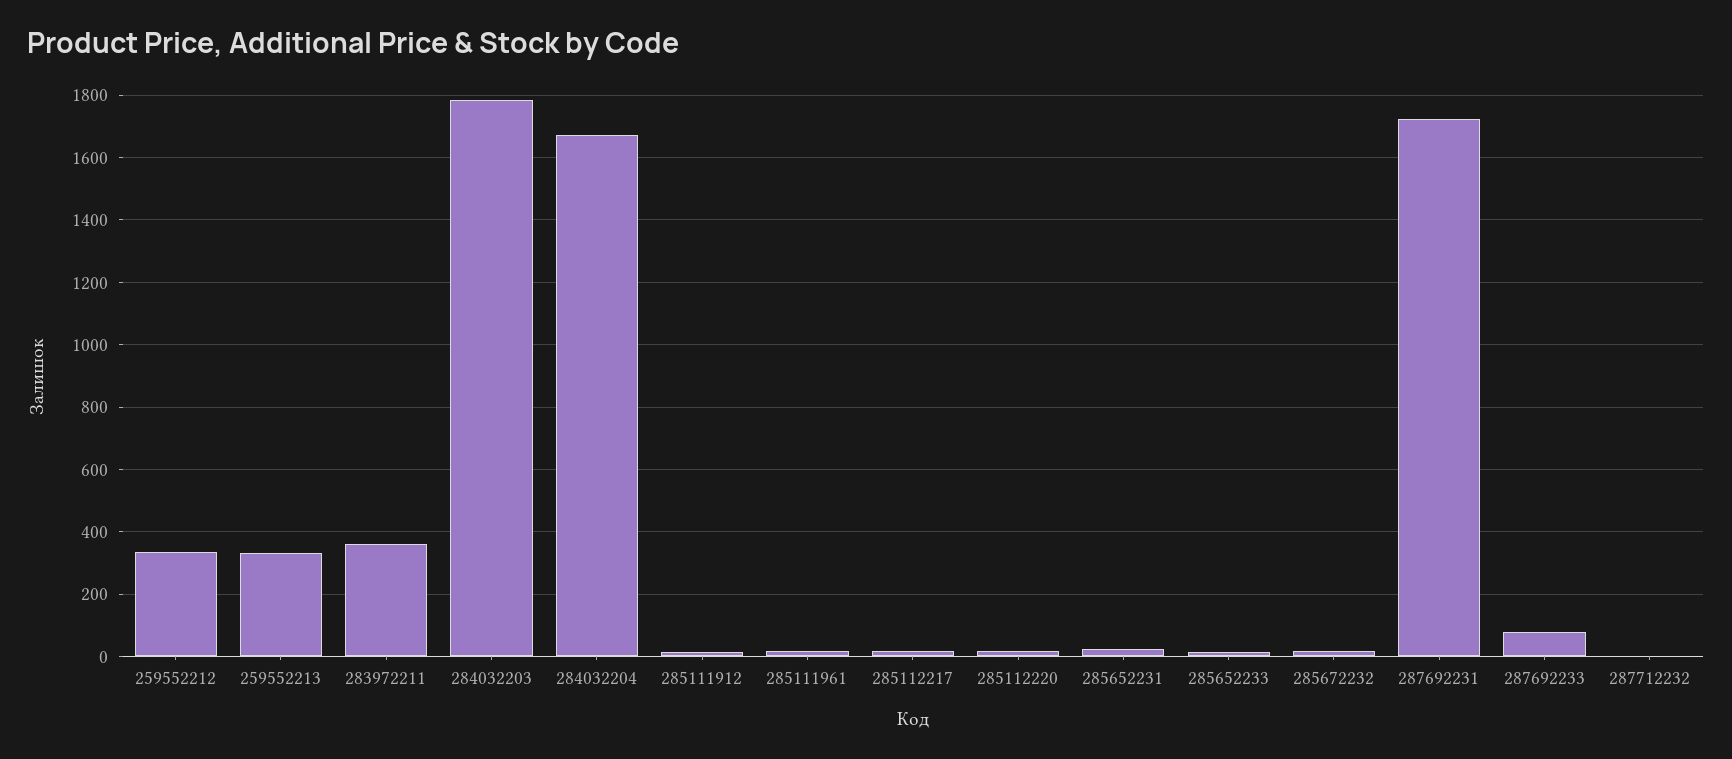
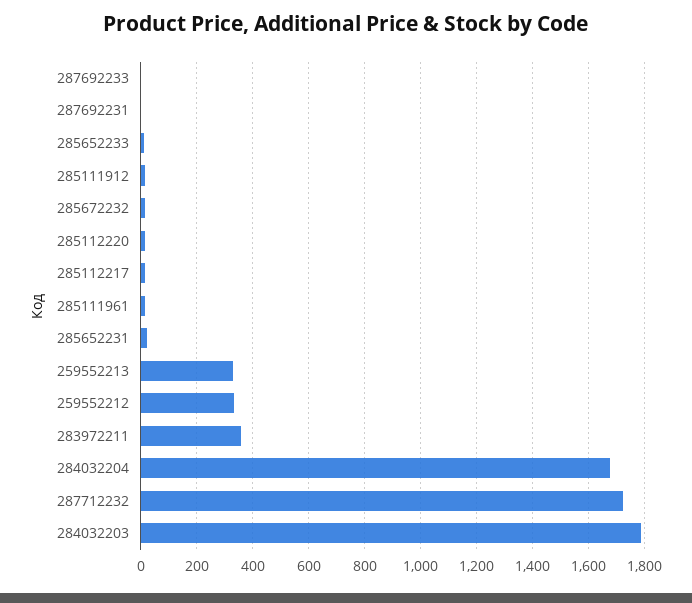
287692231: 1720 -> 0
287692233: 80 -> 0
287712232: 0 -> 1725

